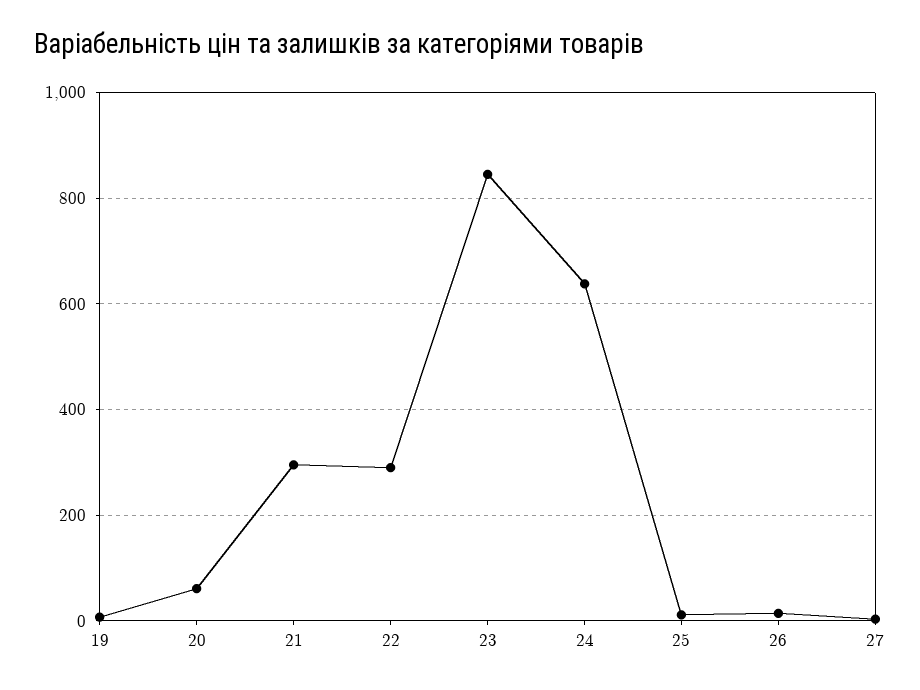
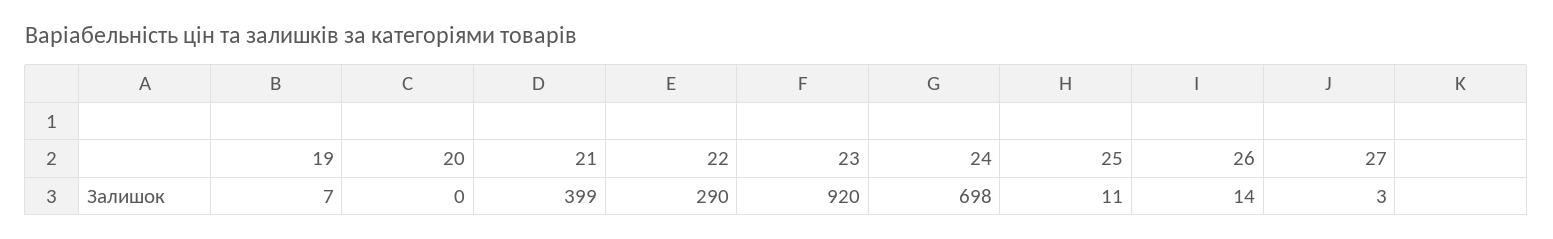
20: 60 -> 0
21: 300 -> 399
23: 840 -> 920
24: 640 -> 698

